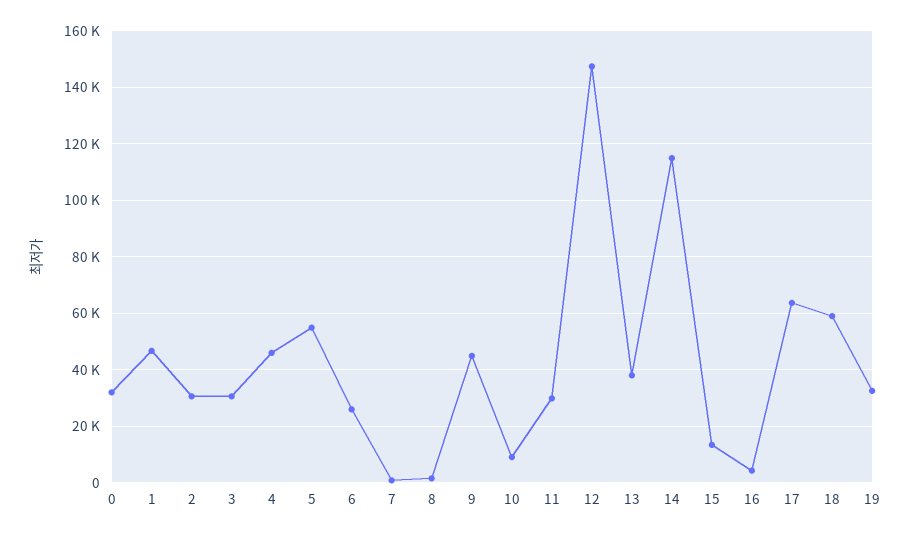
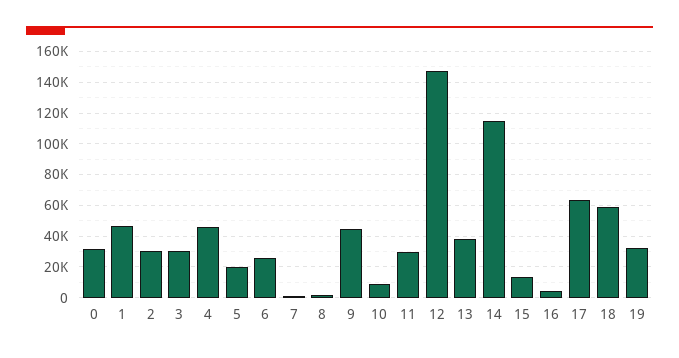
5: 55000 -> 20000

